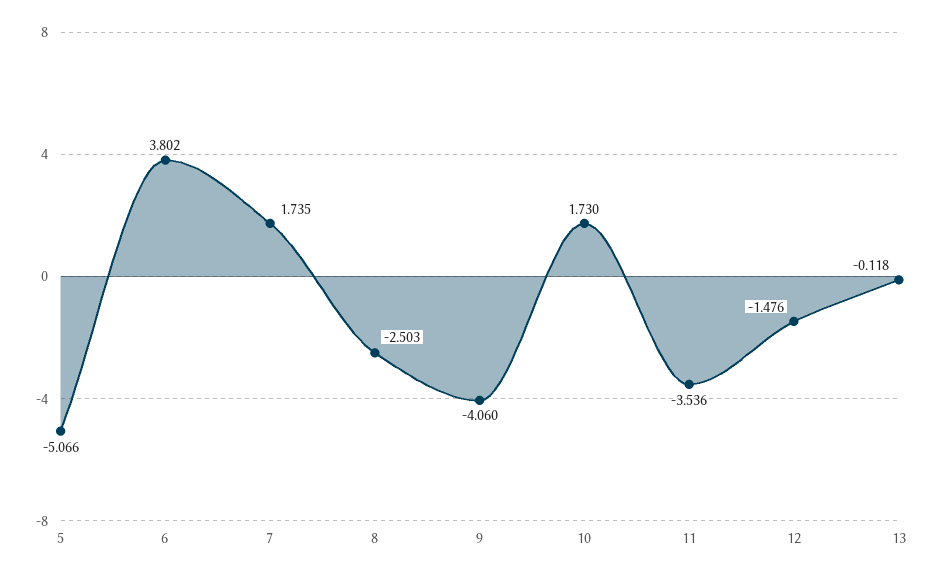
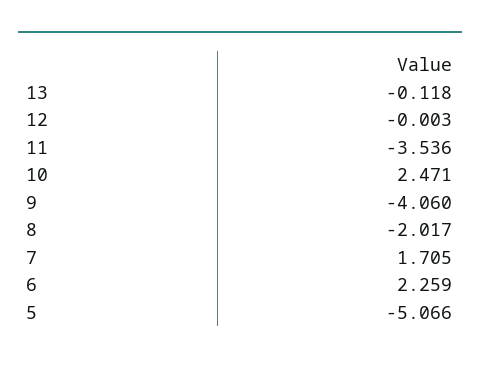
6: 3.802 -> 2.259
7: 1.735 -> 1.705
8: -2.503 -> -2.017
10: 1.73 -> 2.471
12: -1.476 -> -0.003

